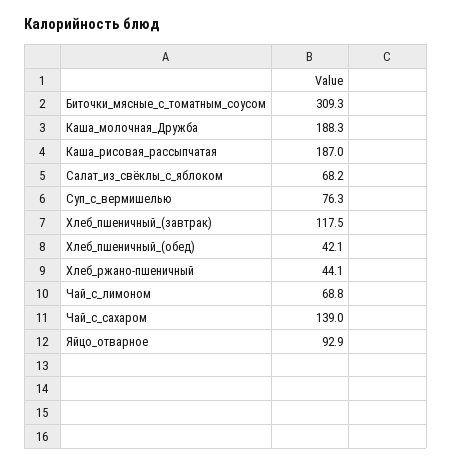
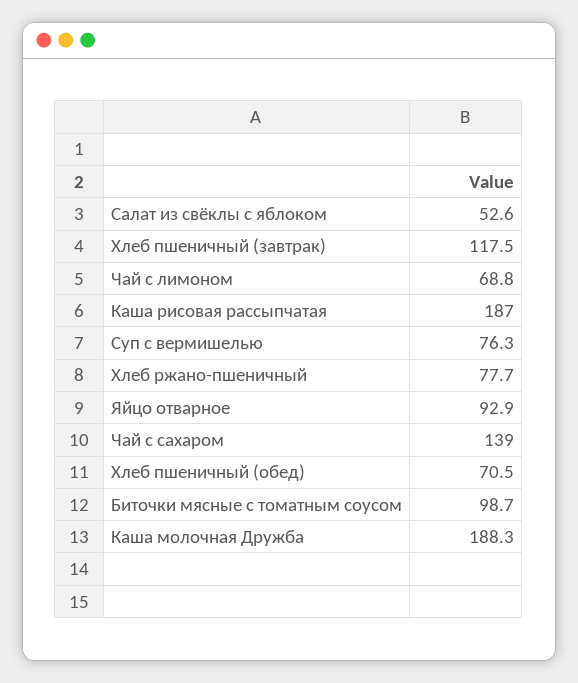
Биточки_мясные_с_томатным_соусом: 309.3 -> 98.7
Салат_из_свёклы_с_яблоком: 68.2 -> 52.6
Хлеб_пшеничный_(обед): 42.1 -> 70.5
Хлеб_ржано-пшеничный: 44.1 -> 77.7

